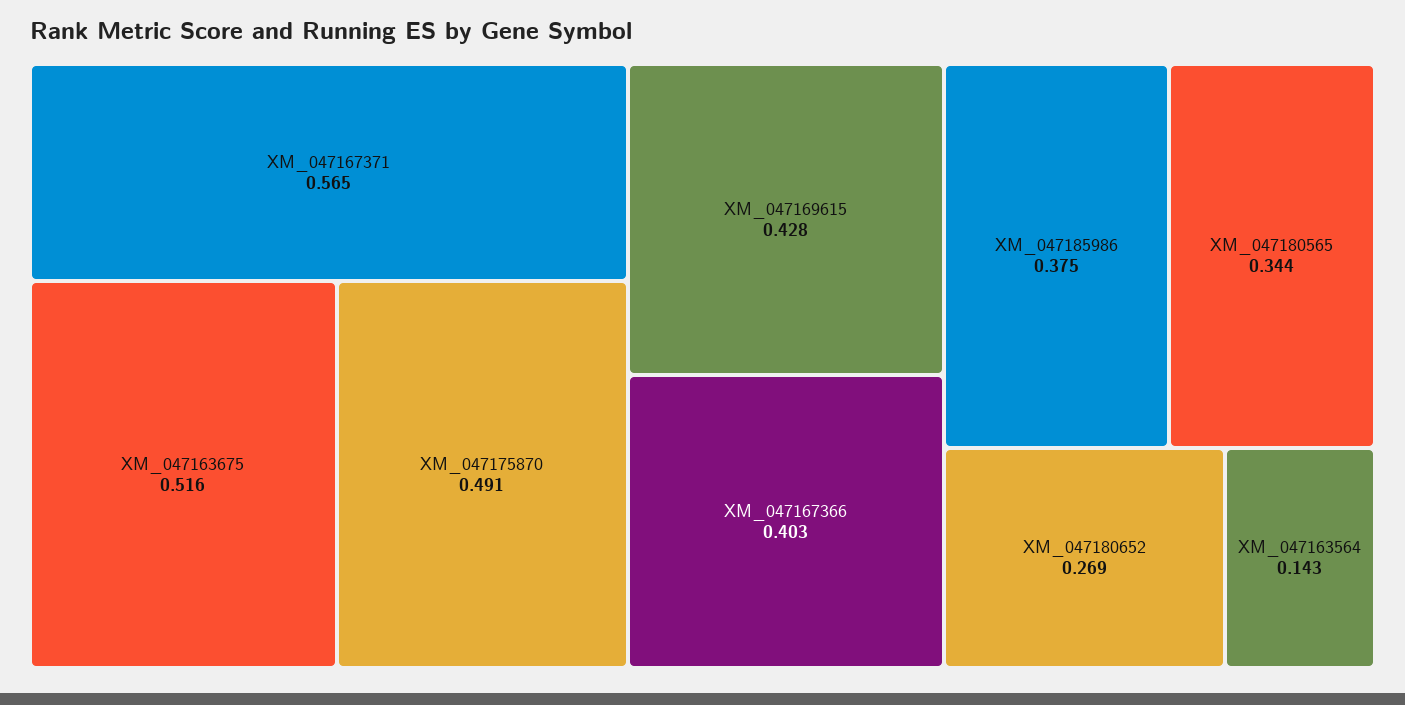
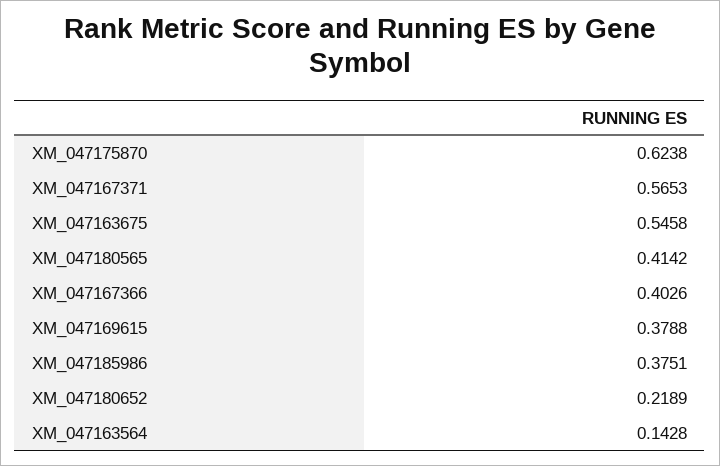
XM_047163675: 0.516 -> 0.5458
XM_047175870: 0.491 -> 0.6238
XM_047169615: 0.428 -> 0.3788
XM_047180565: 0.344 -> 0.4142
XM_047180652: 0.269 -> 0.2189

